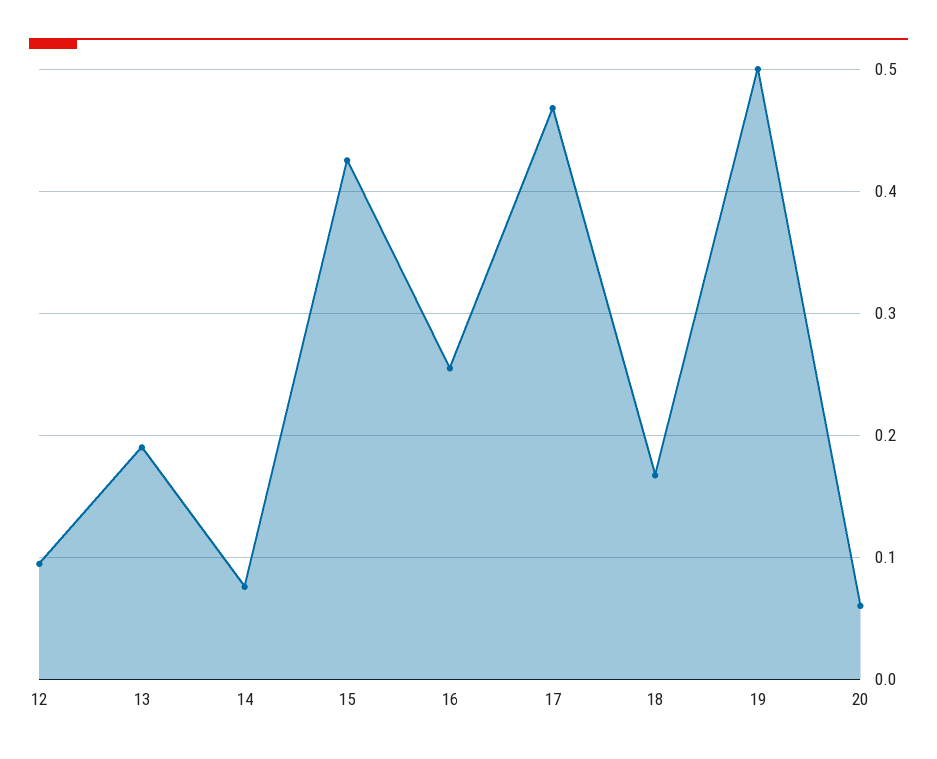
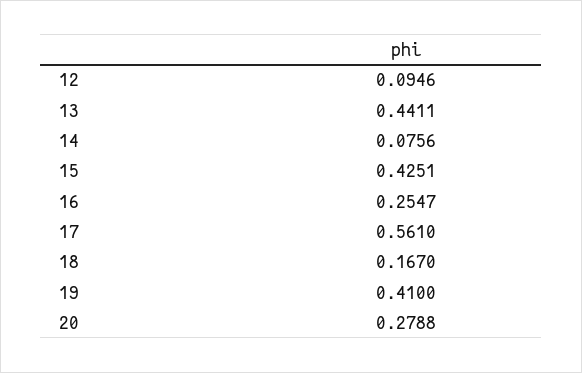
13: 0.19 -> 0.4411
17: 0.47 -> 0.561
19: 0.5 -> 0.41
20: 0.06 -> 0.2788

